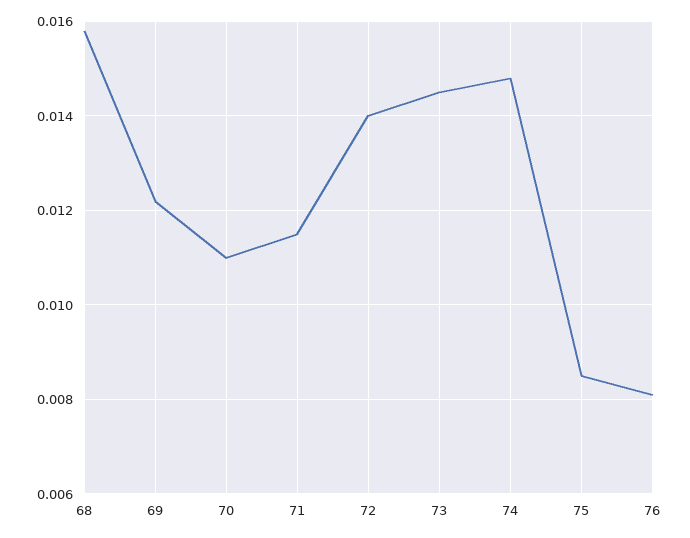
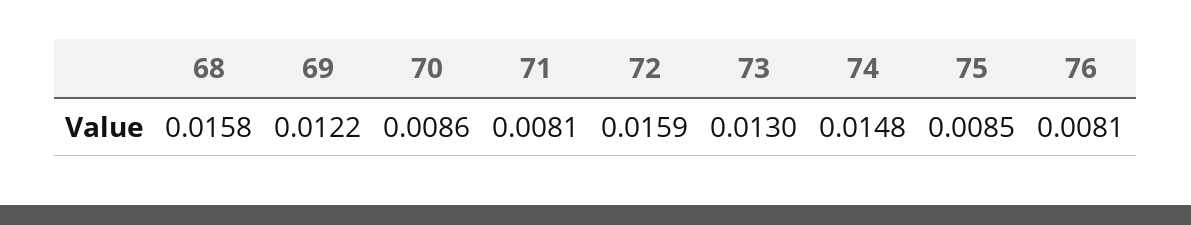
70: 0.011 -> 0.0086
71: 0.0115 -> 0.0081
72: 0.014 -> 0.0159
73: 0.0145 -> 0.013

